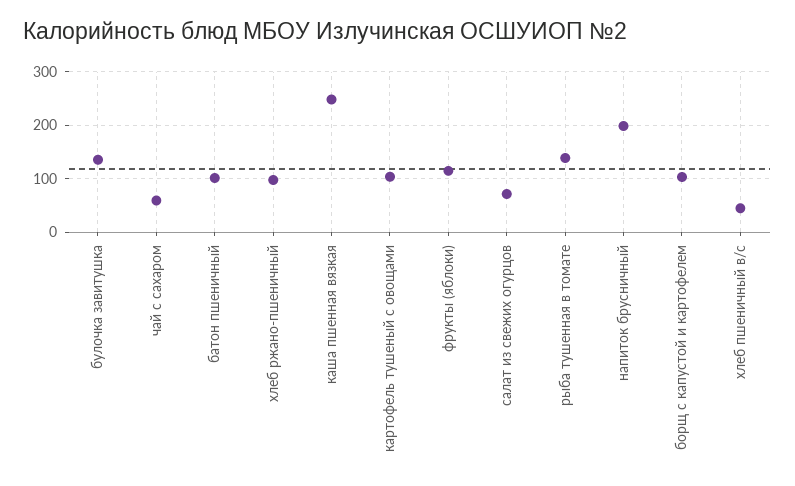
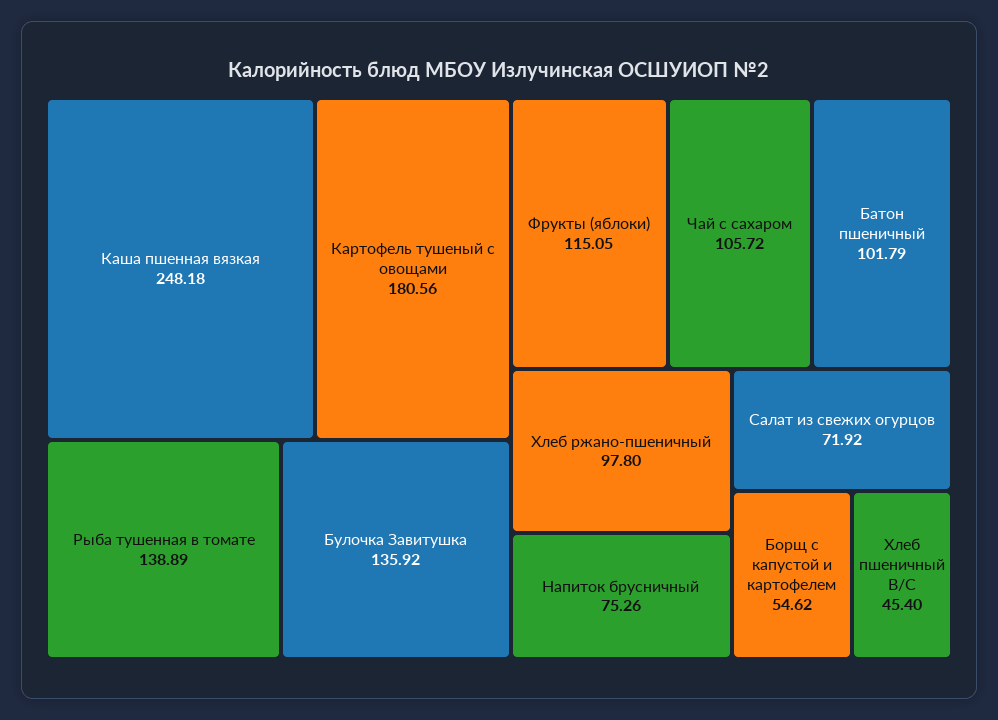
чай с сахаром: 60 -> 105.72
картофель тушеный с овощами: 100 -> 180.56
напиток брусничный: 200 -> 75.26
борщ с капустой и картофелем: 100 -> 54.62

